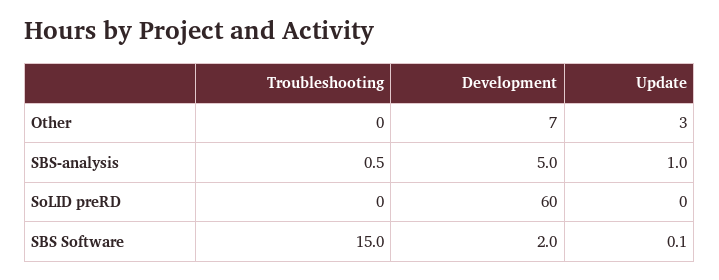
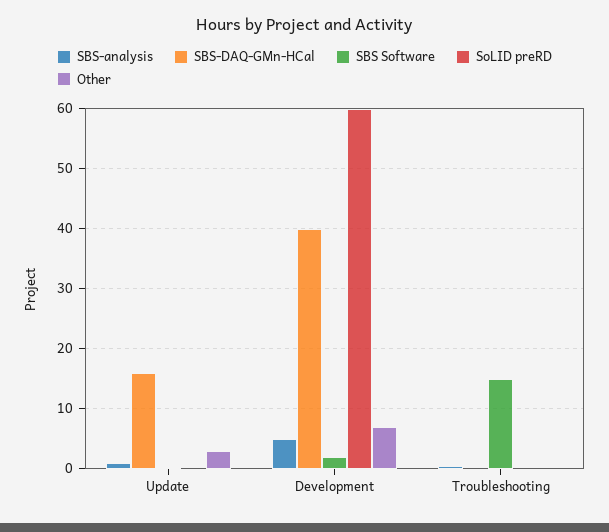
SBS-DAQ-GMn-HCal, Update: none -> 16
SBS-DAQ-GMn-HCal, Development: none -> 40
SBS-DAQ-GMn-HCal, Troubleshooting: none -> 0

